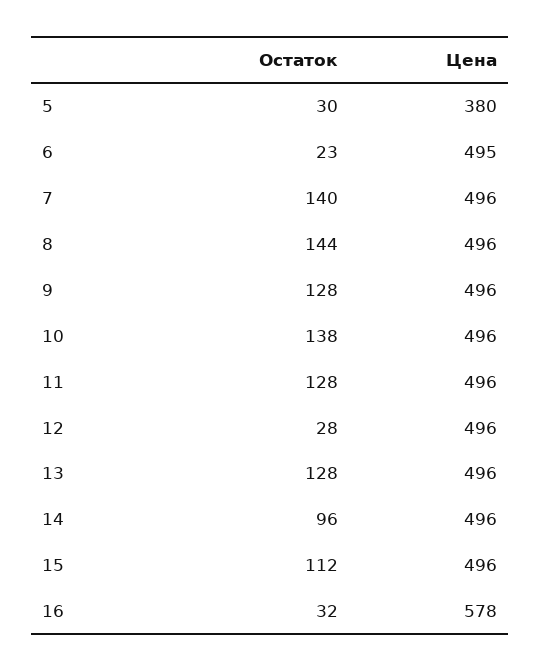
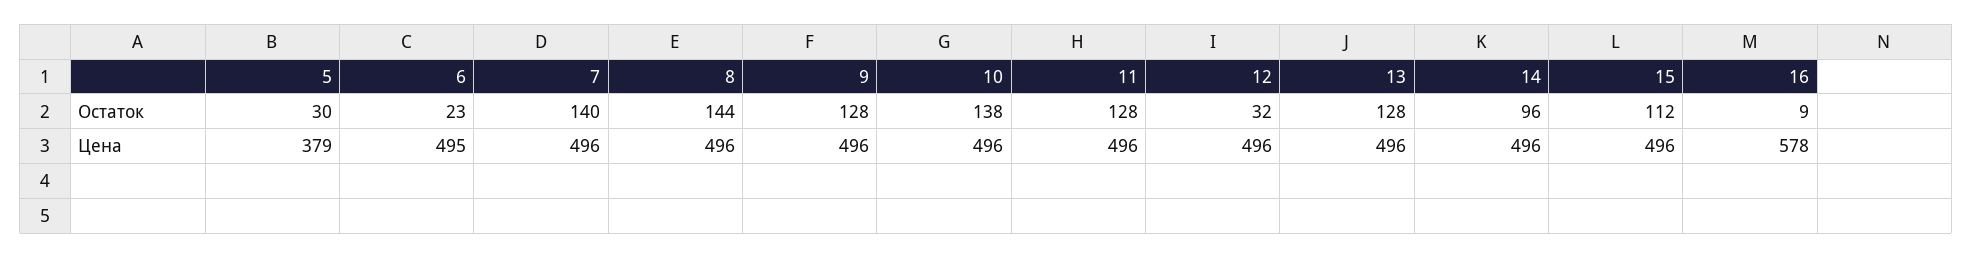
Цена, 5: 380 -> 379
Остаток, 12: 28 -> 32
Остаток, 16: 32 -> 9

